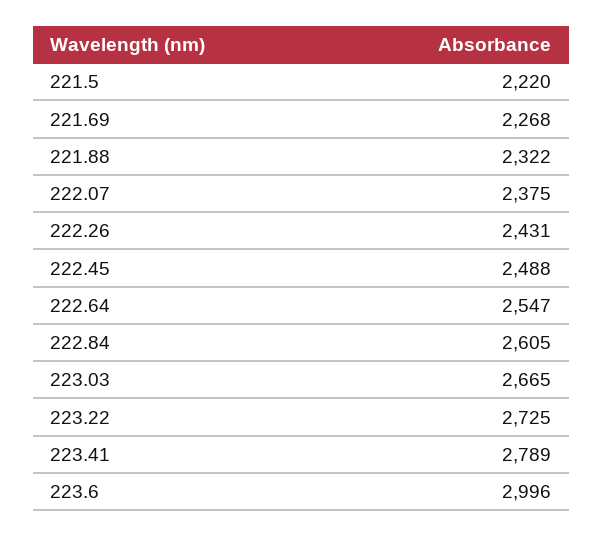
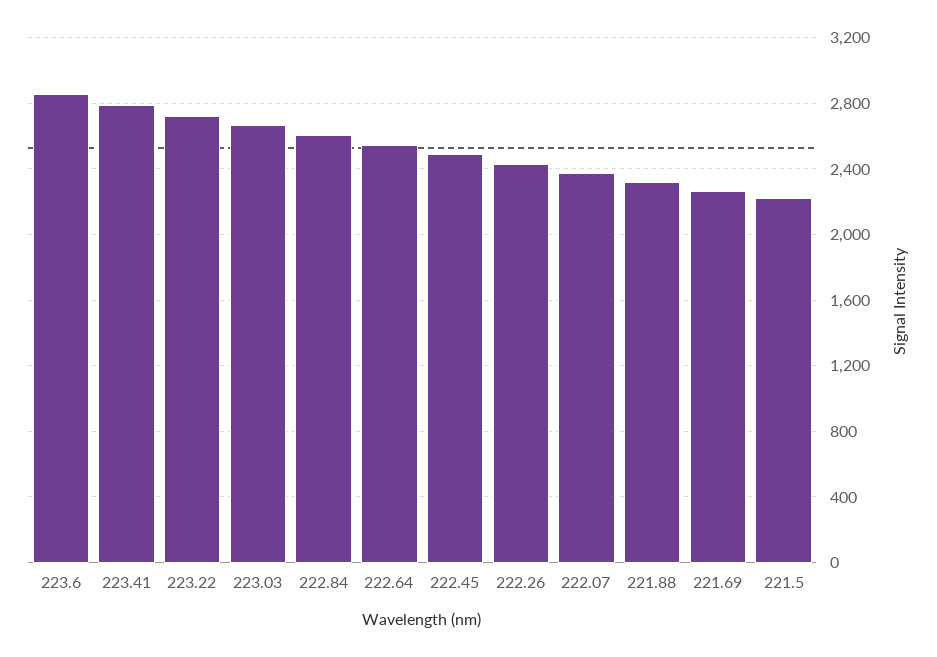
223.6: 2996 -> 2850

